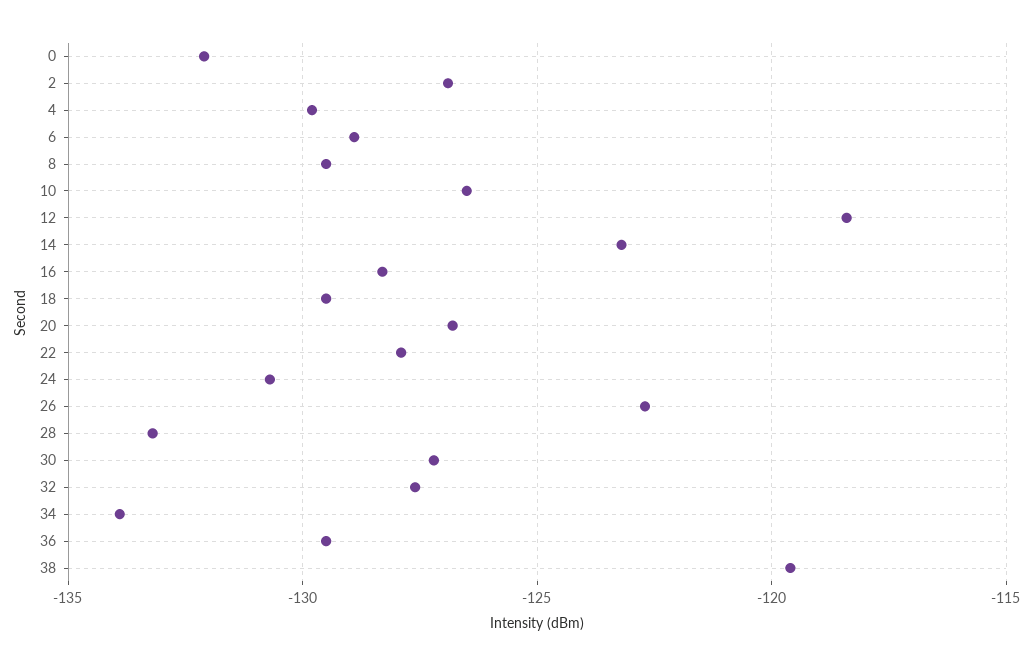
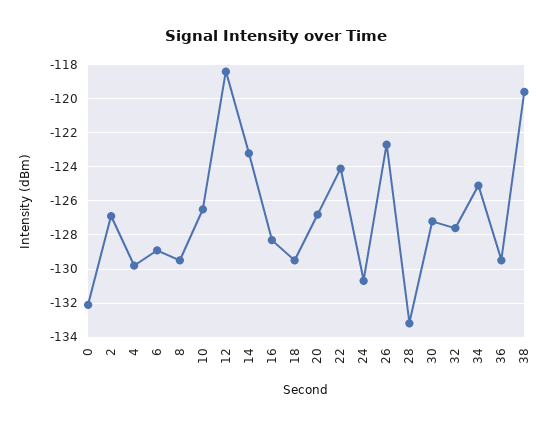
22: -128 -> -124
34: -134 -> -125

